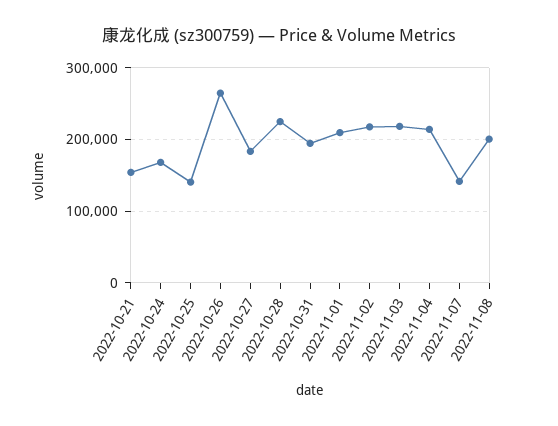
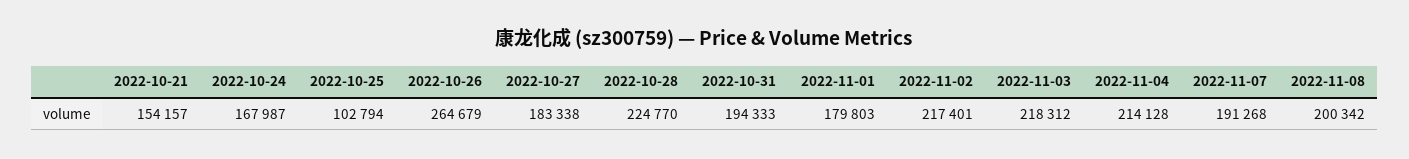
2022-10-25: 140000 -> 102794
2022-11-01: 210000 -> 179803
2022-11-07: 140000 -> 191268

